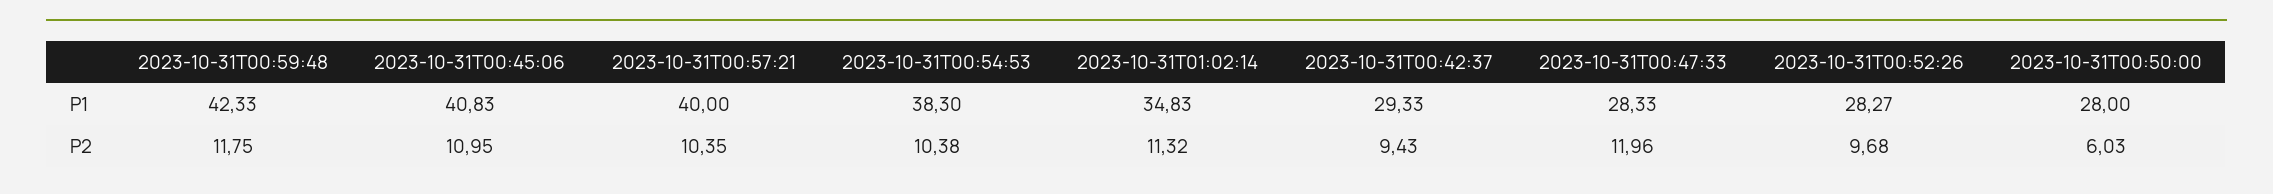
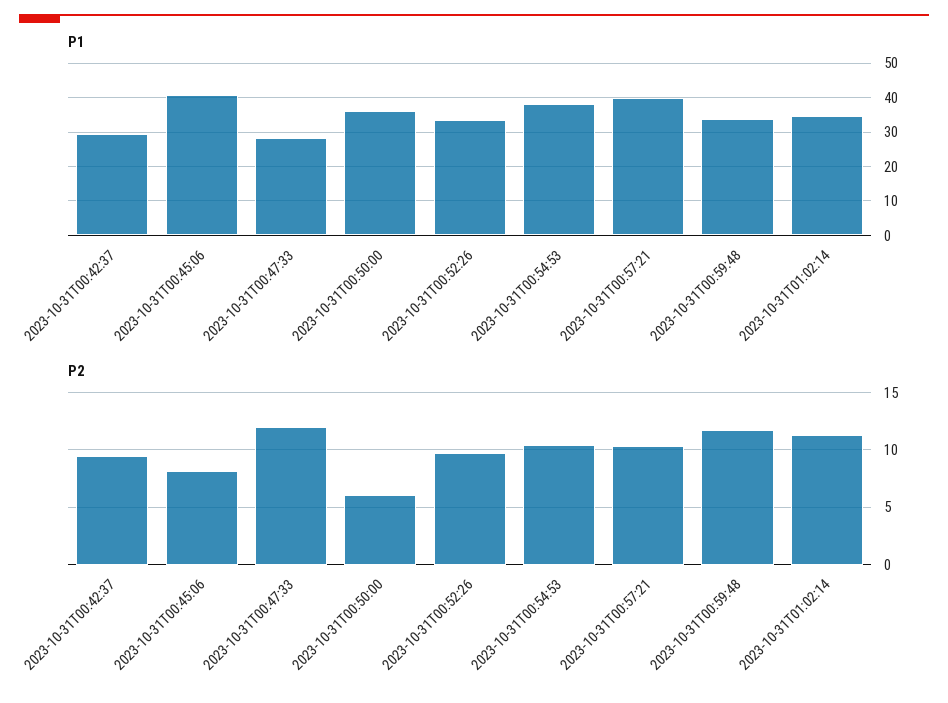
P1, 2023-10-31T00:59:48: 42.33 -> 34
P1, 2023-10-31T00:52:26: 28.27 -> 34
P1, 2023-10-31T00:50:00: 28 -> 36
P2, 2023-10-31T00:45:06: 10.95 -> 8

